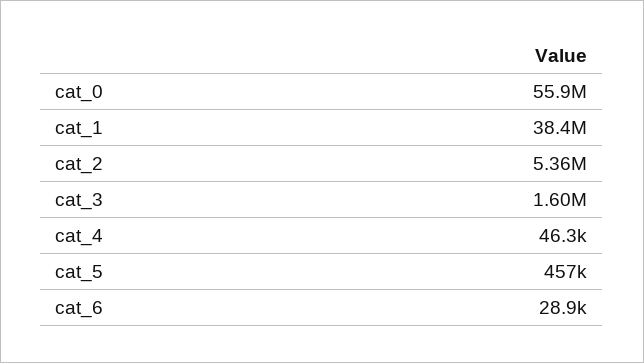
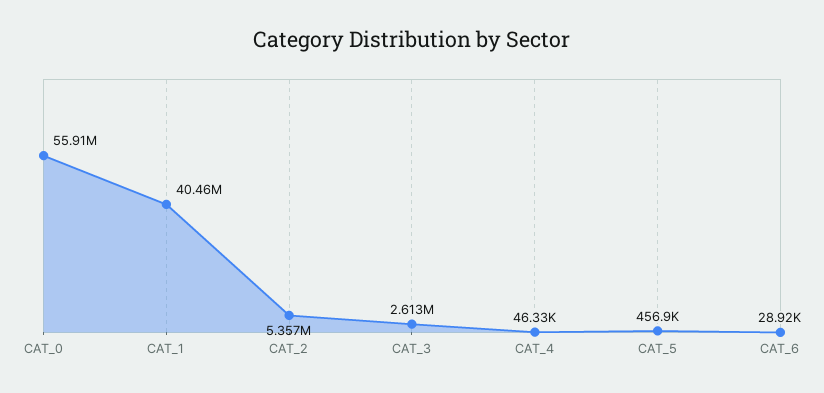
cat_1: 38400000 -> 40460000
cat_3: 1600000 -> 2613000

